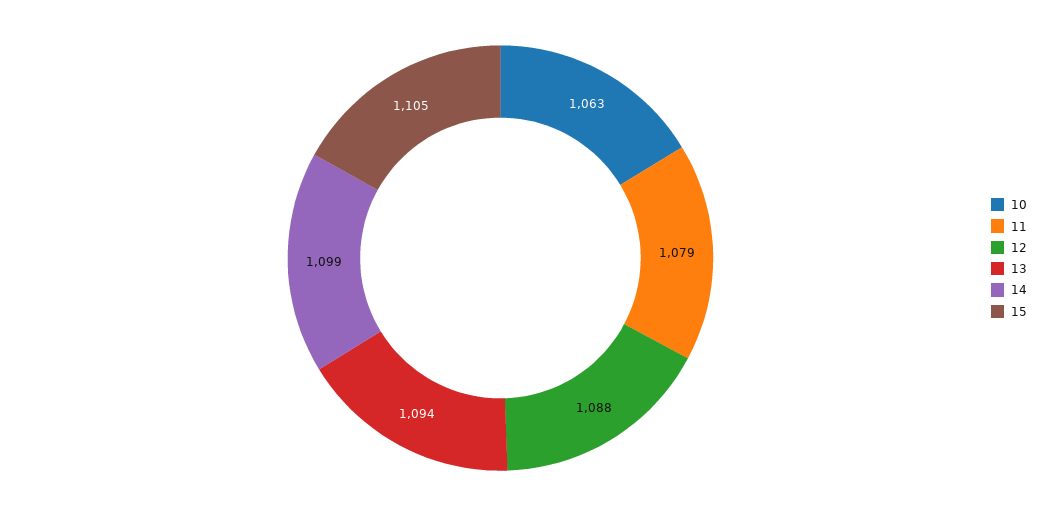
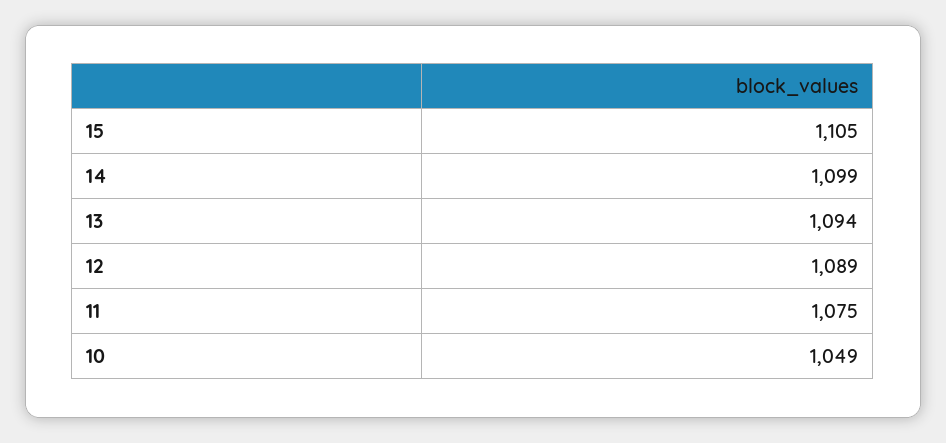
10: 1063 -> 1049
11: 1079 -> 1075
12: 1088 -> 1089

